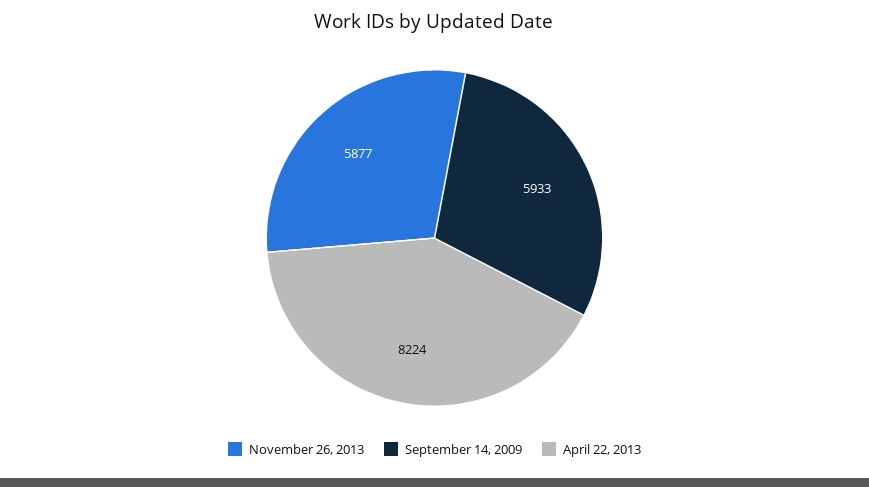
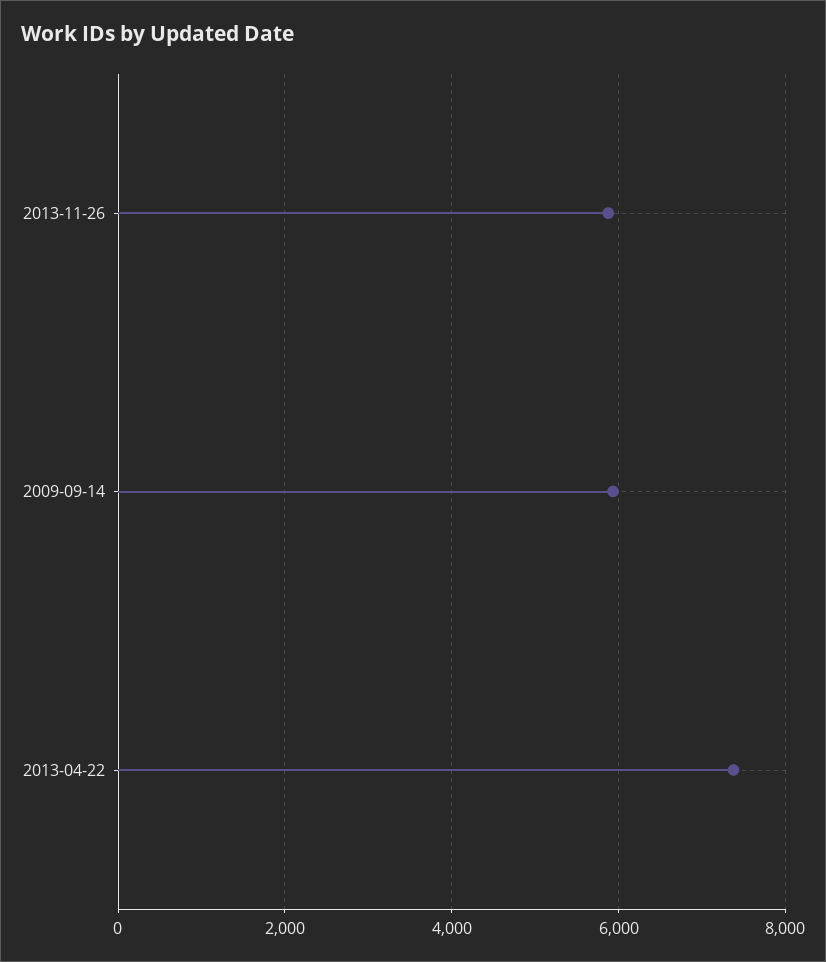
April 22, 2013: 8224 -> 7400

